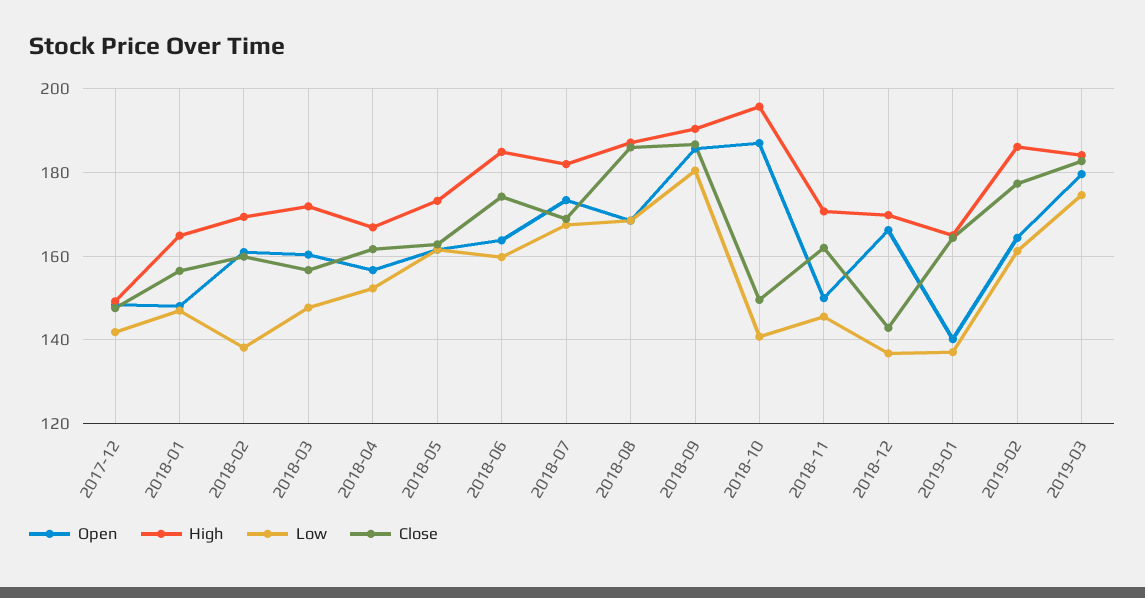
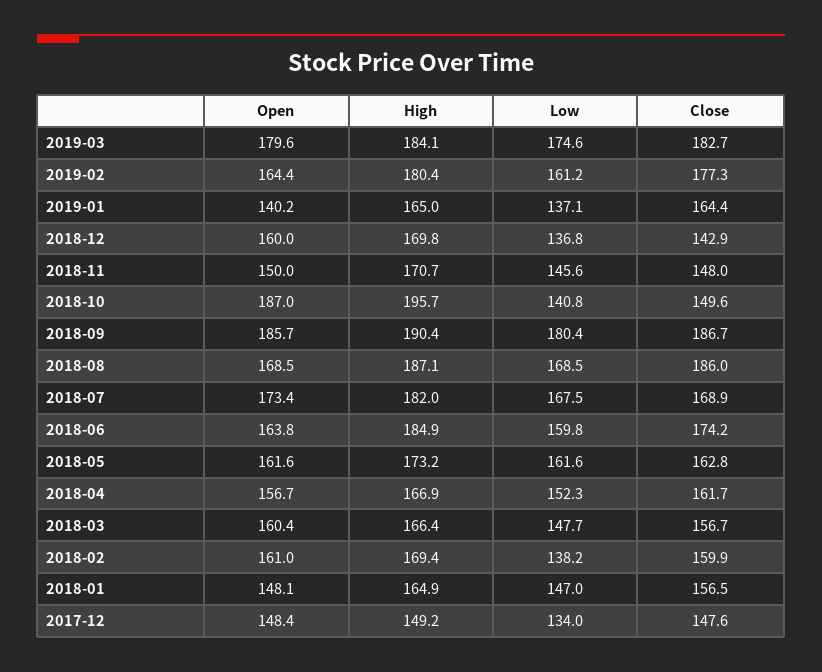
Low, 2017-12: 142 -> 134
High, 2018-03: 172 -> 166.4
Close, 2018-11: 162 -> 148
Open, 2018-12: 166 -> 160
High, 2019-02: 186 -> 180.4

